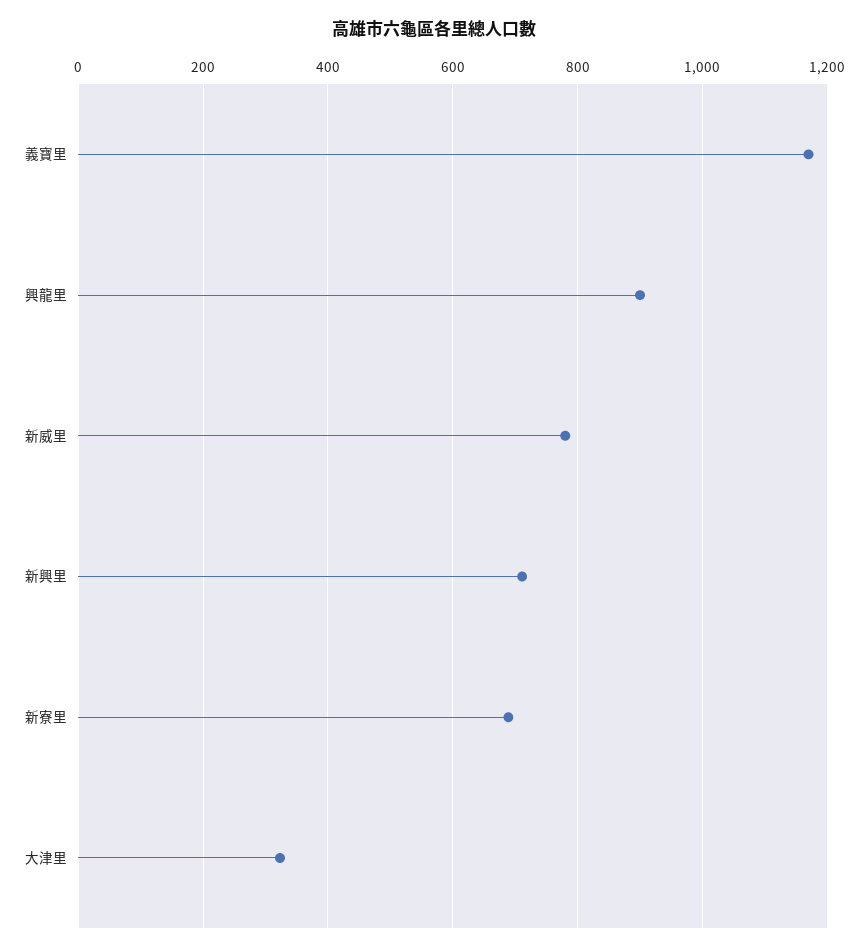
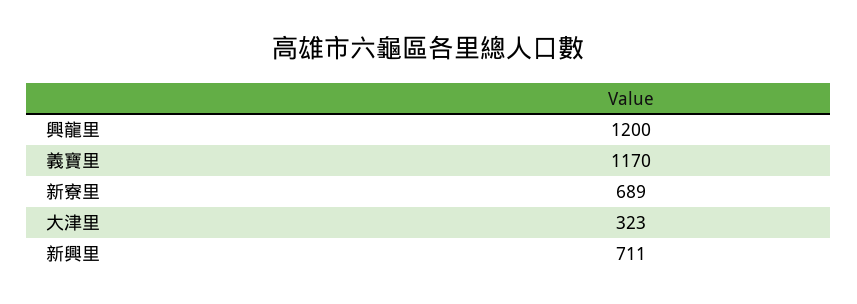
興龍里: 900 -> 1200
新威里: 780 -> none

